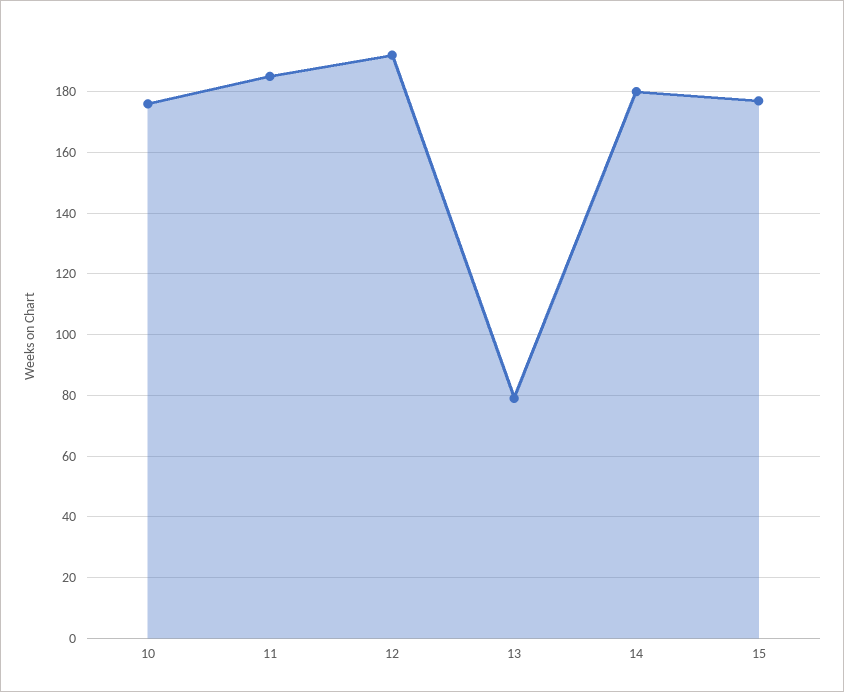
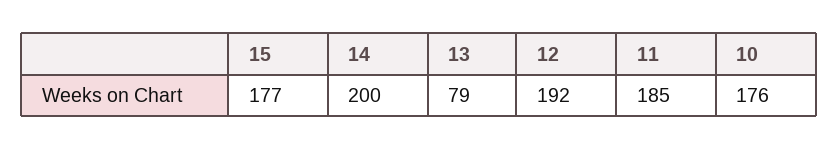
14: 180 -> 200

